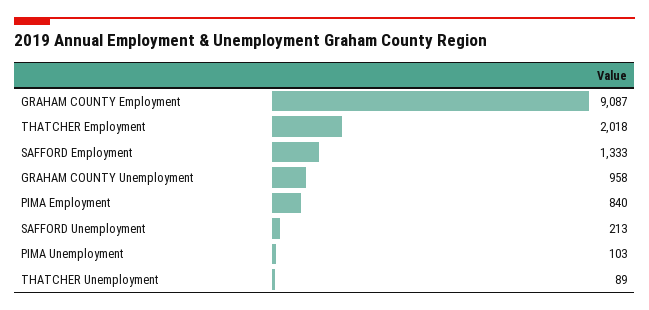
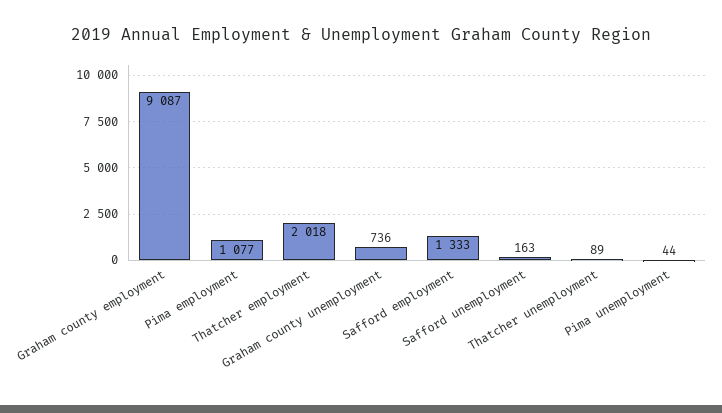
GRAHAM COUNTY Unemployment: 958 -> 736
PIMA Employment: 840 -> 1077
SAFFORD Unemployment: 213 -> 163
PIMA Unemployment: 103 -> 44

